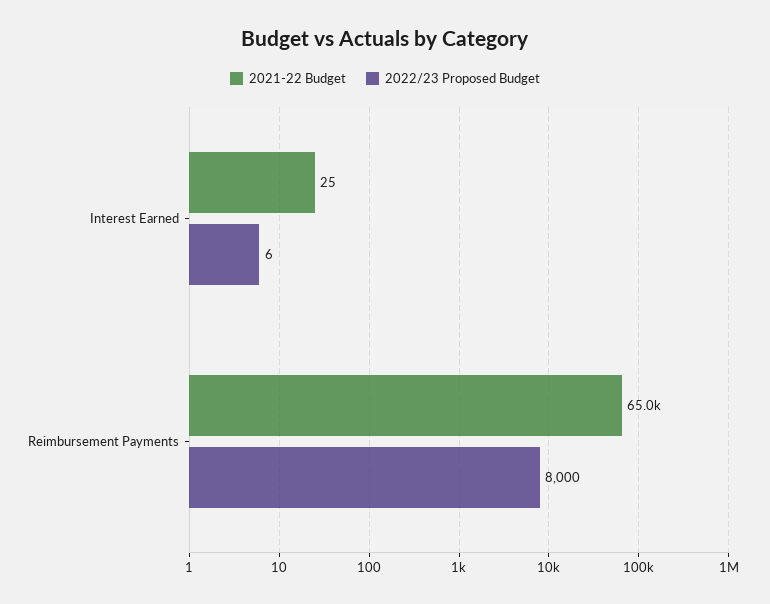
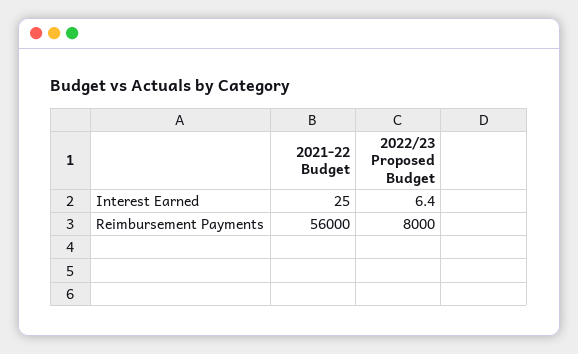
2021-22 Budget, Reimbursement Payments: 65000 -> 56000

